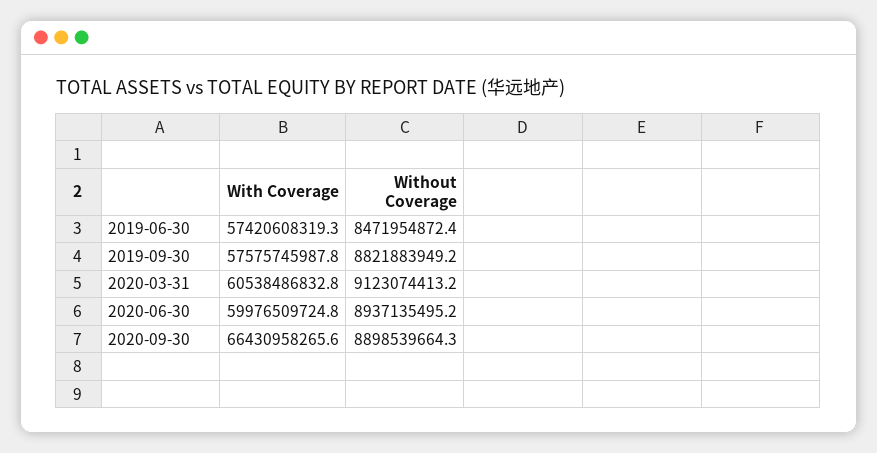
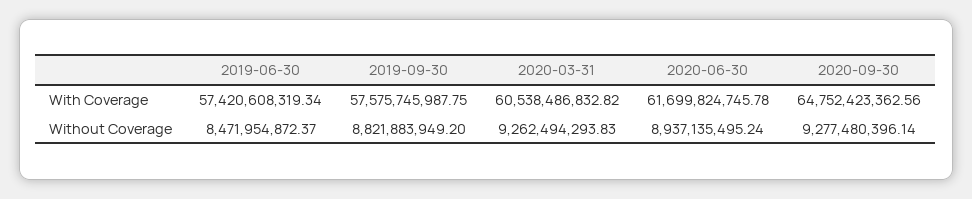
Without Coverage, 2020-03-31: 9123074413.2 -> 9262494293.83
With Coverage, 2020-06-30: 59976509724.8 -> 61699824745.78
With Coverage, 2020-09-30: 66430958265.6 -> 64752423362.56
Without Coverage, 2020-09-30: 8898539664.3 -> 9277480396.14

